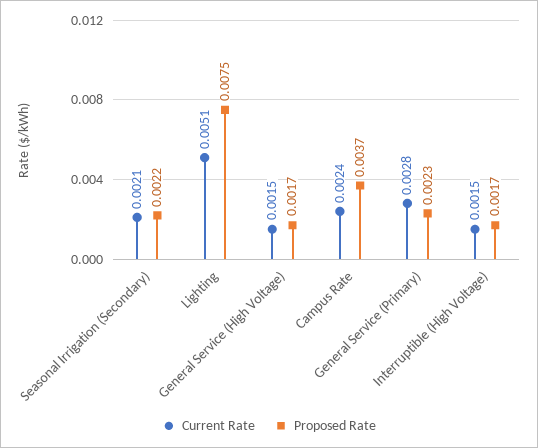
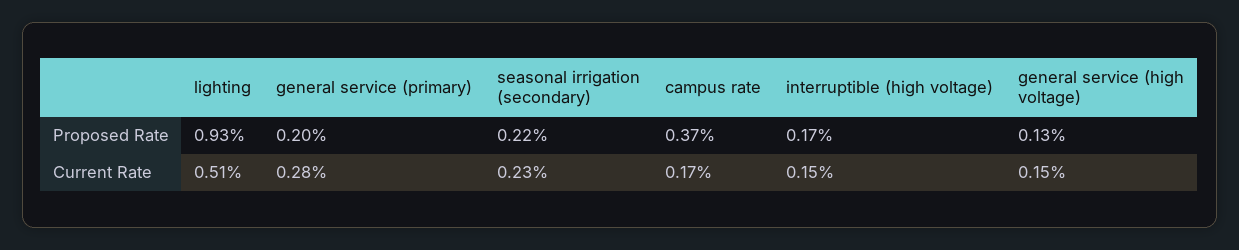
Current Rate, Seasonal Irrigation (Secondary): 0.0021 -> 0.0023
Proposed Rate, Lighting: 0.0075 -> 0.0093
Proposed Rate, General Service (High Voltage): 0.0017 -> 0.0013
Current Rate, Campus Rate: 0.0024 -> 0.0017
Proposed Rate, General Service (Primary): 0.0023 -> 0.002

